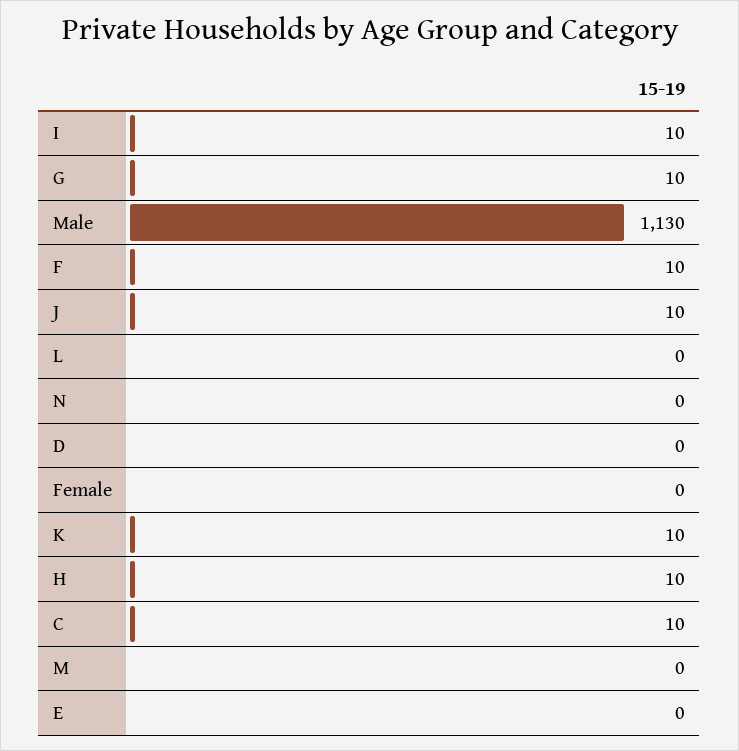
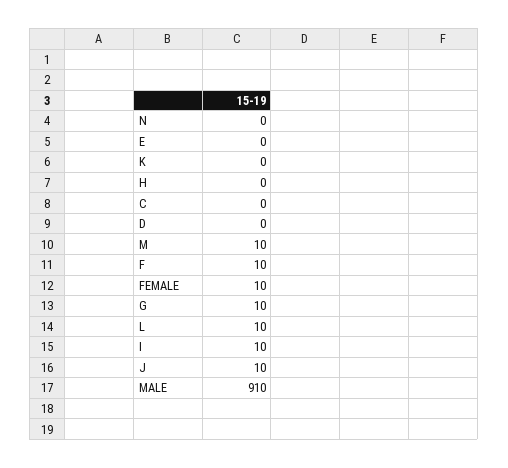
Male: 1130 -> 910
L: 0 -> 10
Female: 0 -> 10
K: 10 -> 0
H: 10 -> 0
C: 10 -> 0
M: 0 -> 10

